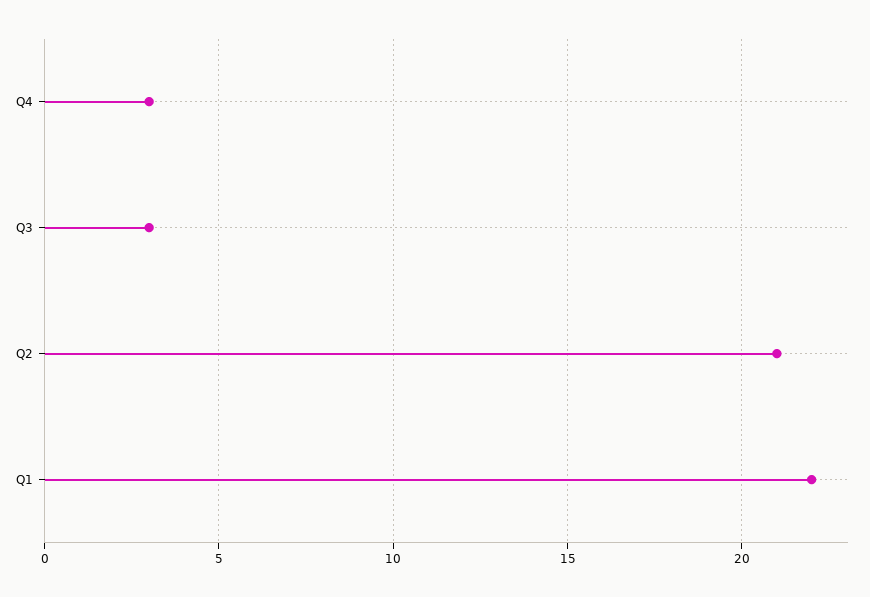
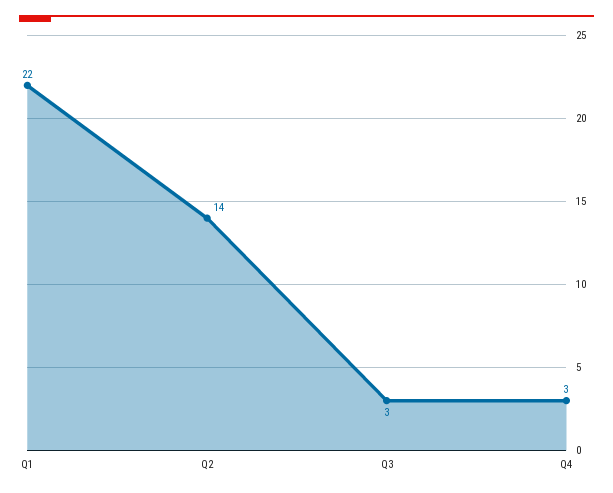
Q2: 21 -> 14

